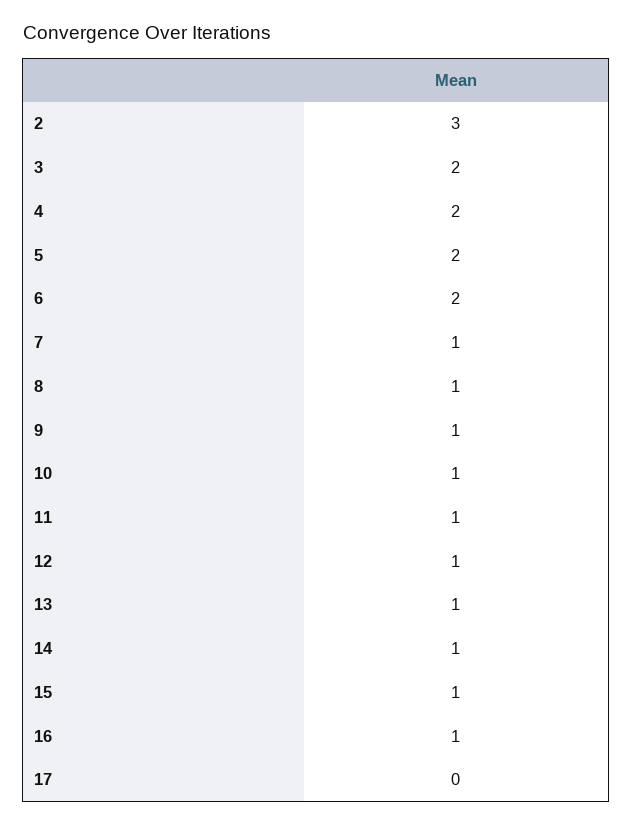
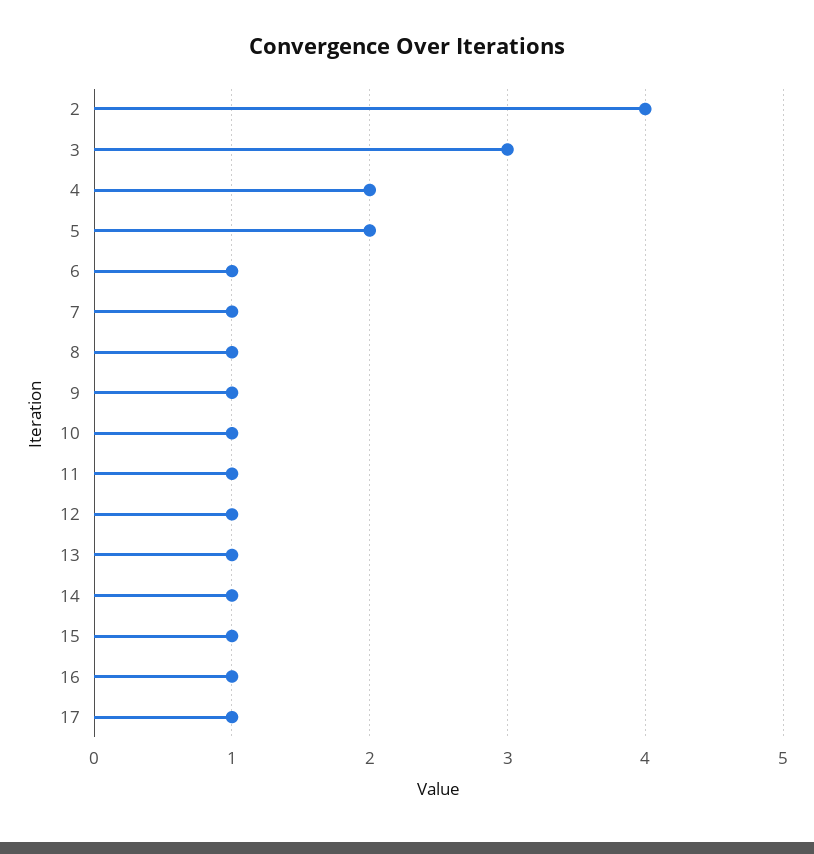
2: 3 -> 4
3: 2 -> 3
6: 2 -> 1
17: 0 -> 1

